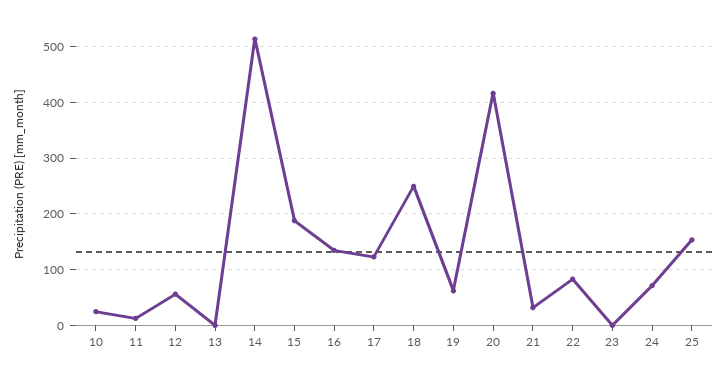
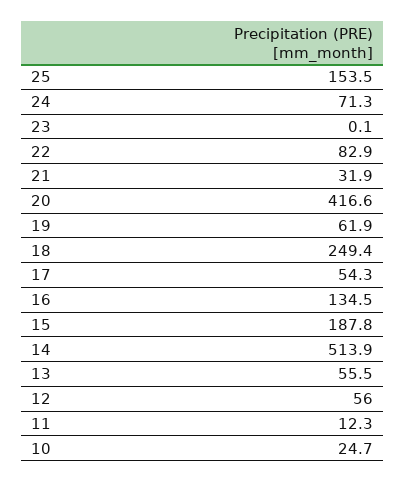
13: 0 -> 55.5
17: 120 -> 54.3

